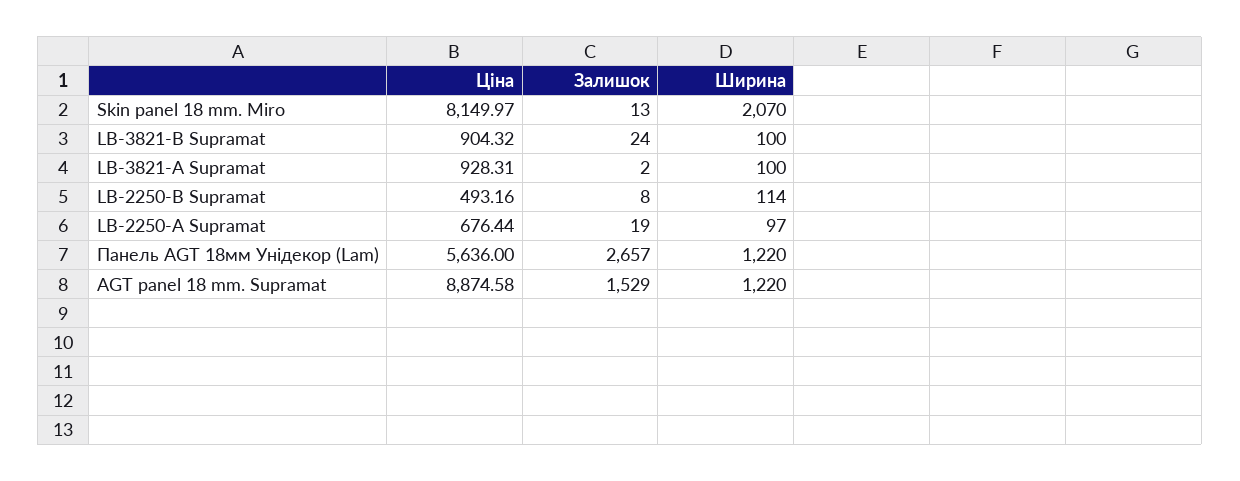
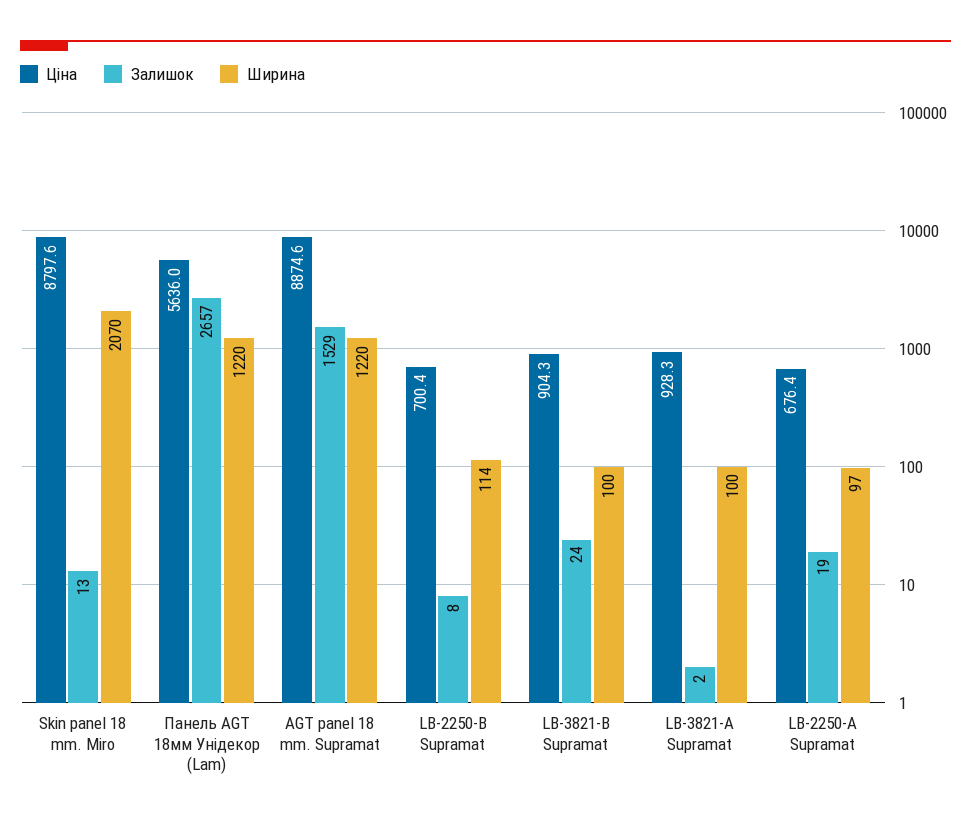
Ціна, Skin panel 18 mm. Miro: 8149.97 -> 8797.6
Ціна, LB-2250-В Supramat: 493.16 -> 700.4

